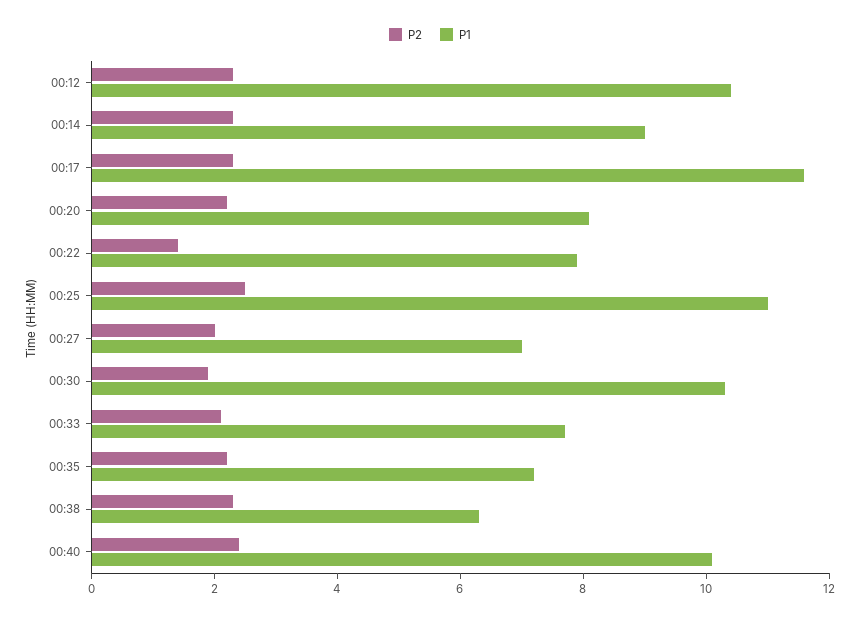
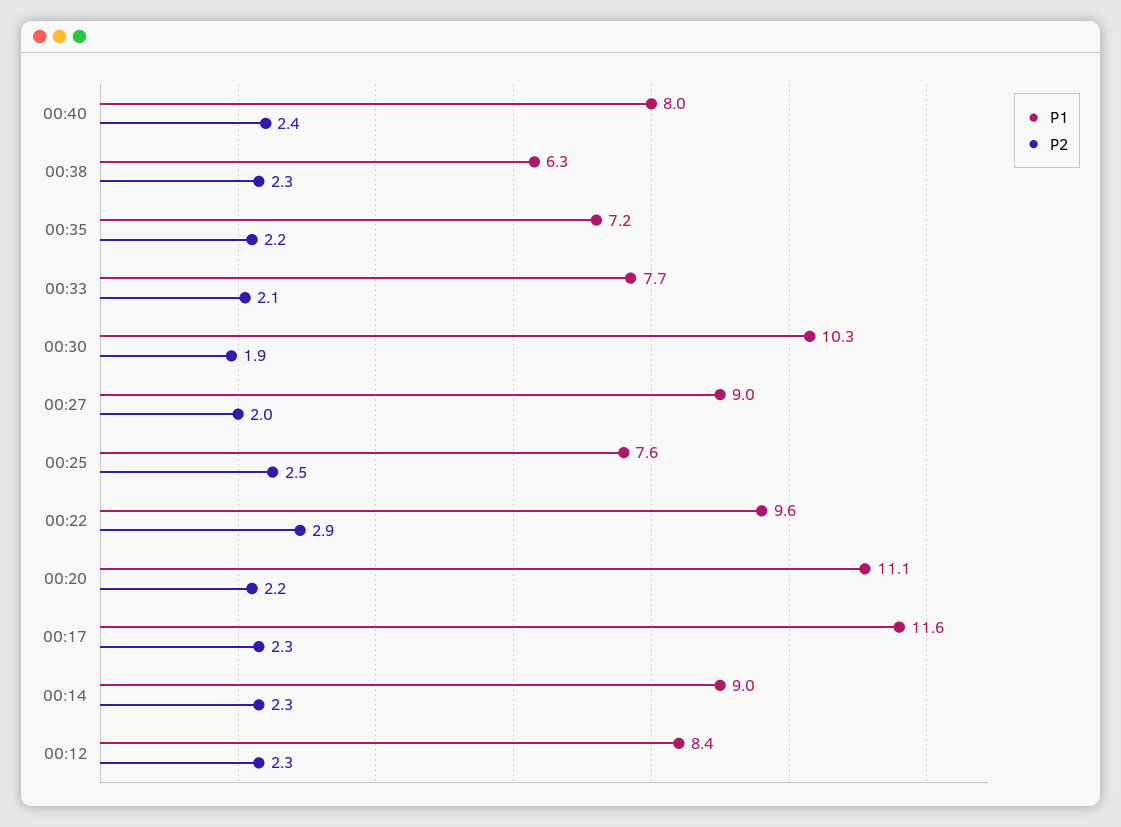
P1, 00:12: 10.5 -> 8.4
P1, 00:20: 8 -> 11.1
P2, 00:22: 1.5 -> 2.9
P1, 00:22: 8 -> 9.6
P1, 00:25: 11 -> 7.6
P1, 00:27: 7 -> 9
P1, 00:40: 10 -> 8

